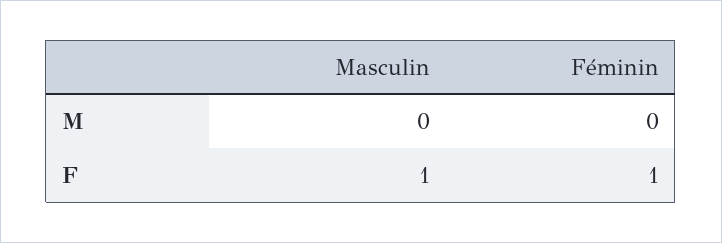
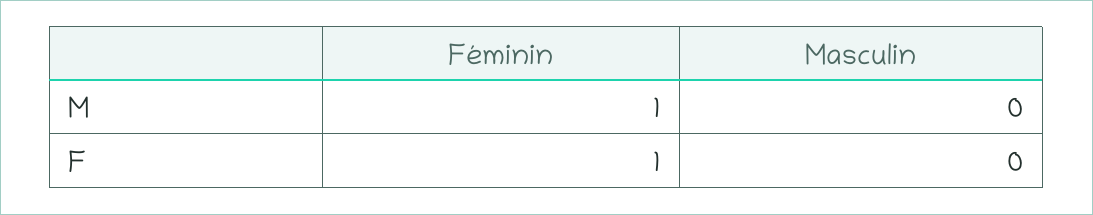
Féminin, M: 0 -> 1
Masculin, F: 1 -> 0

